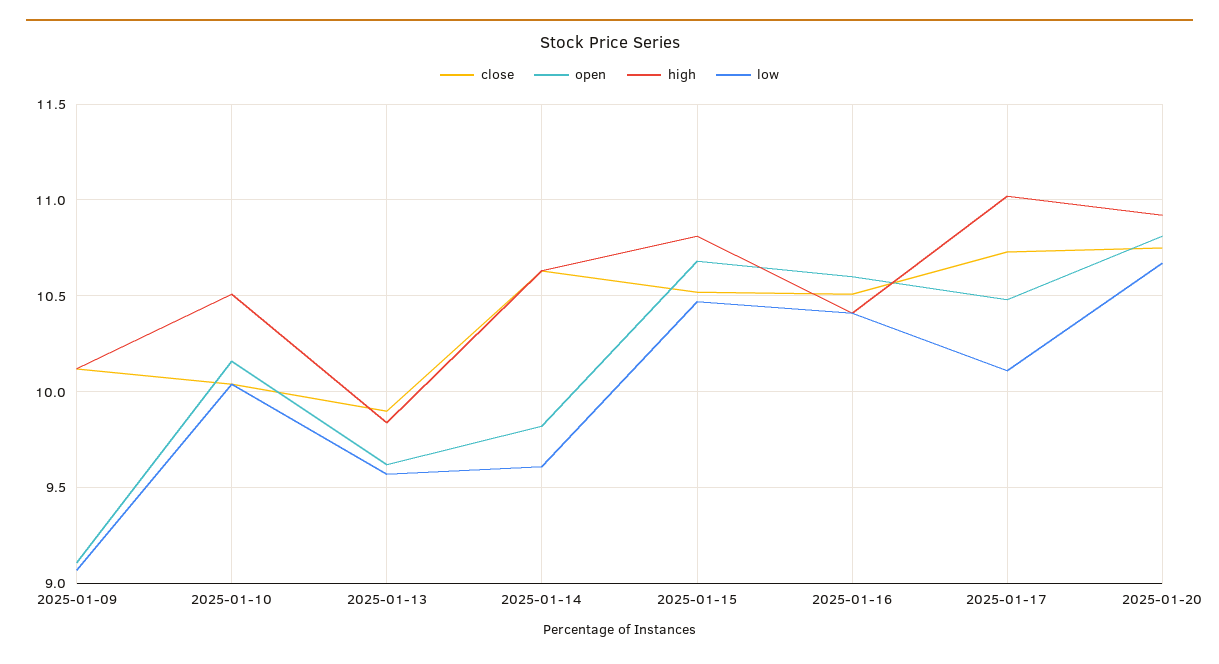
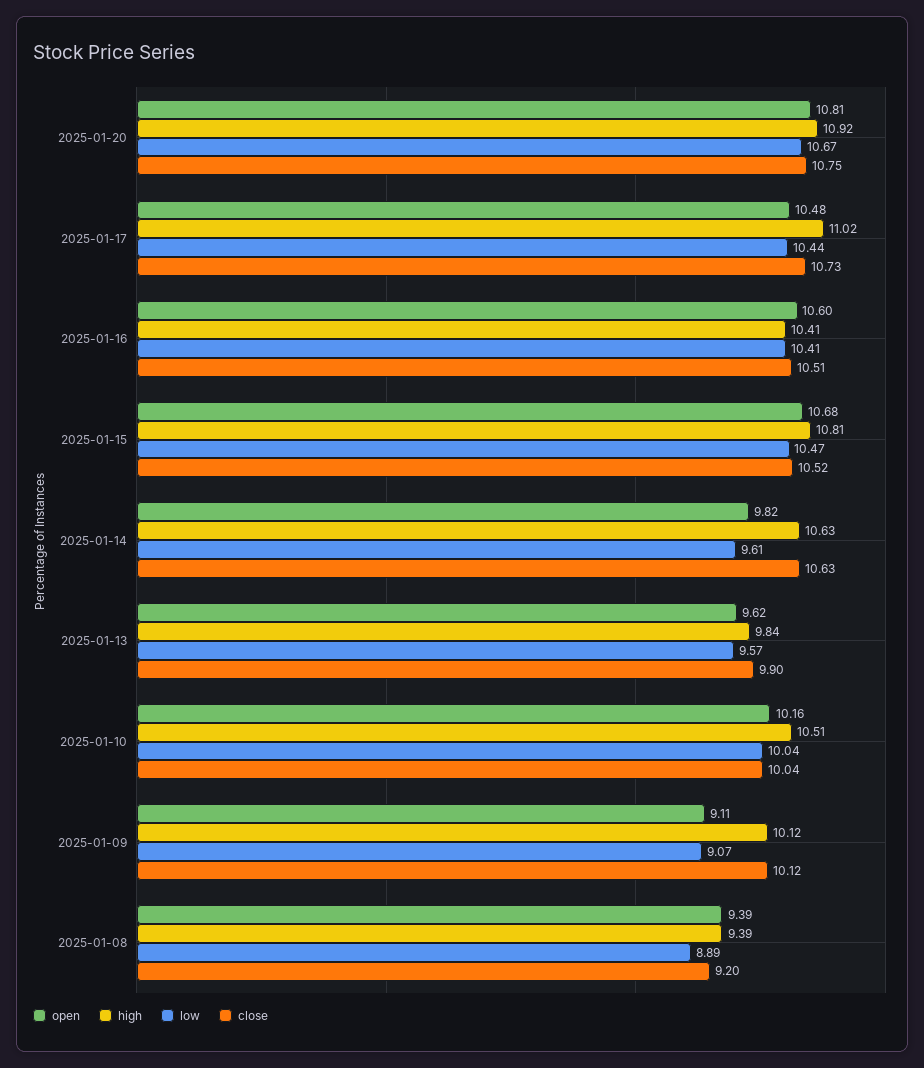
low, 2025-01-17: 10.1 -> 10.44
open, 2025-01-08: none -> 9.39
high, 2025-01-08: none -> 9.39
low, 2025-01-08: none -> 8.89
close, 2025-01-08: none -> 9.2

